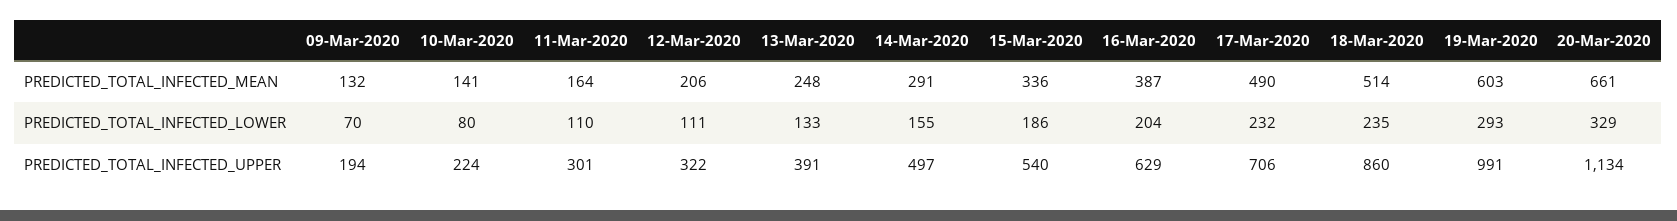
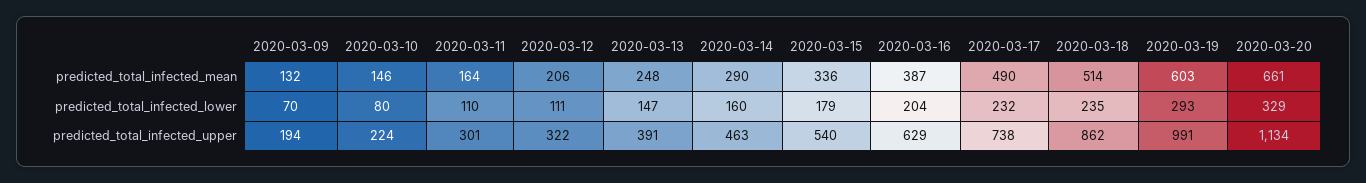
10-Mar-2020, PREDICTED_TOTAL_INFECTED_MEAN: 141 -> 146
14-Mar-2020, PREDICTED_TOTAL_INFECTED_MEAN: 291 -> 290
13-Mar-2020, PREDICTED_TOTAL_INFECTED_LOWER: 133 -> 147
14-Mar-2020, PREDICTED_TOTAL_INFECTED_LOWER: 155 -> 160
15-Mar-2020, PREDICTED_TOTAL_INFECTED_LOWER: 186 -> 179
14-Mar-2020, PREDICTED_TOTAL_INFECTED_UPPER: 497 -> 463
17-Mar-2020, PREDICTED_TOTAL_INFECTED_UPPER: 706 -> 738
18-Mar-2020, PREDICTED_TOTAL_INFECTED_UPPER: 860 -> 862

